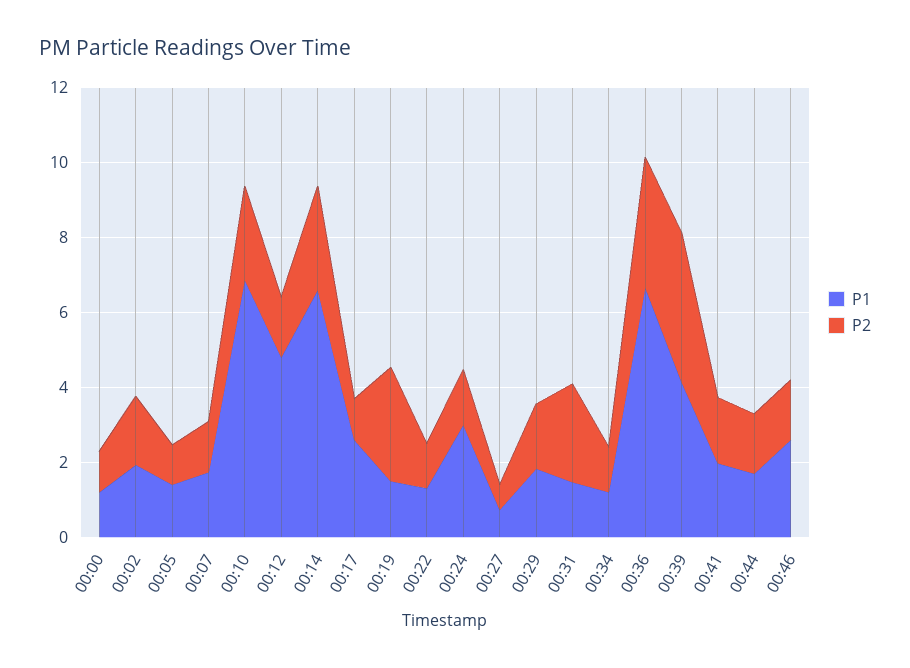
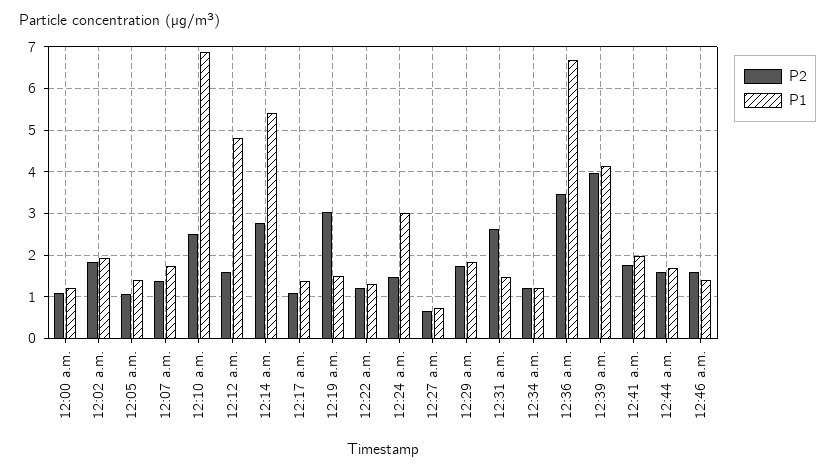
P1, 00:14: 6.5 -> 5.4
P1, 00:17: 2.5 -> 1.4
P1, 00:46: 2.5 -> 1.4

